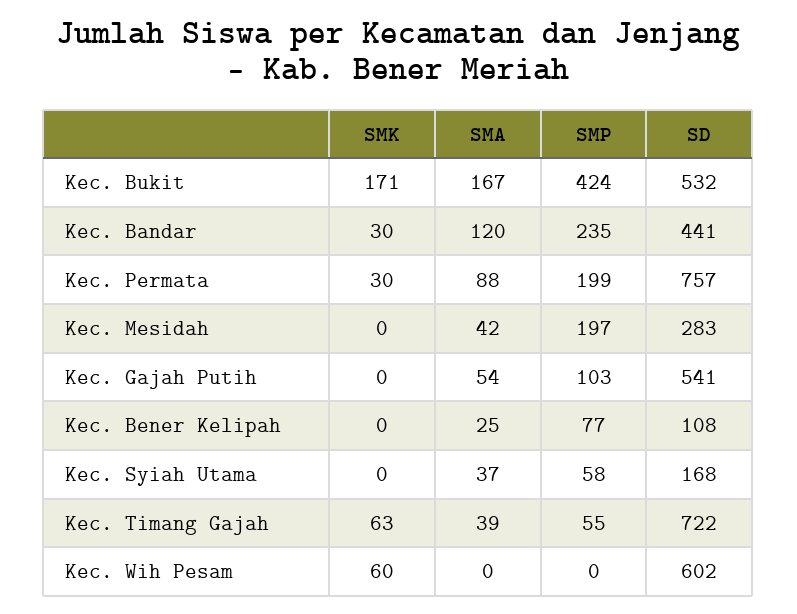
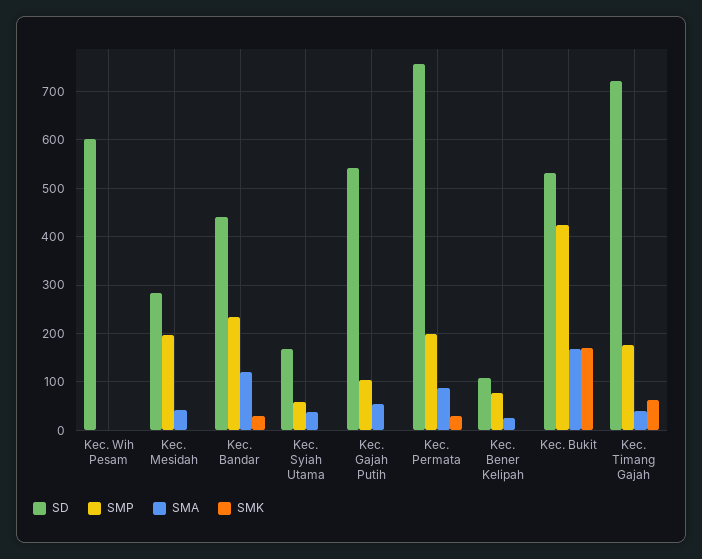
SMP, Kec. Timang Gajah: 55 -> 180
SMK, Kec. Wih Pesam: 60 -> 0

